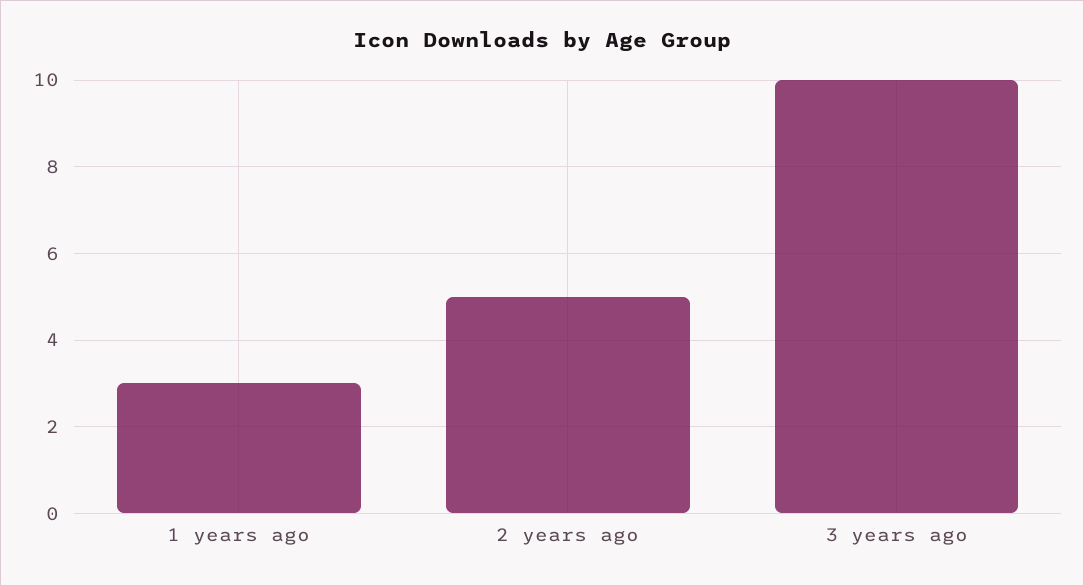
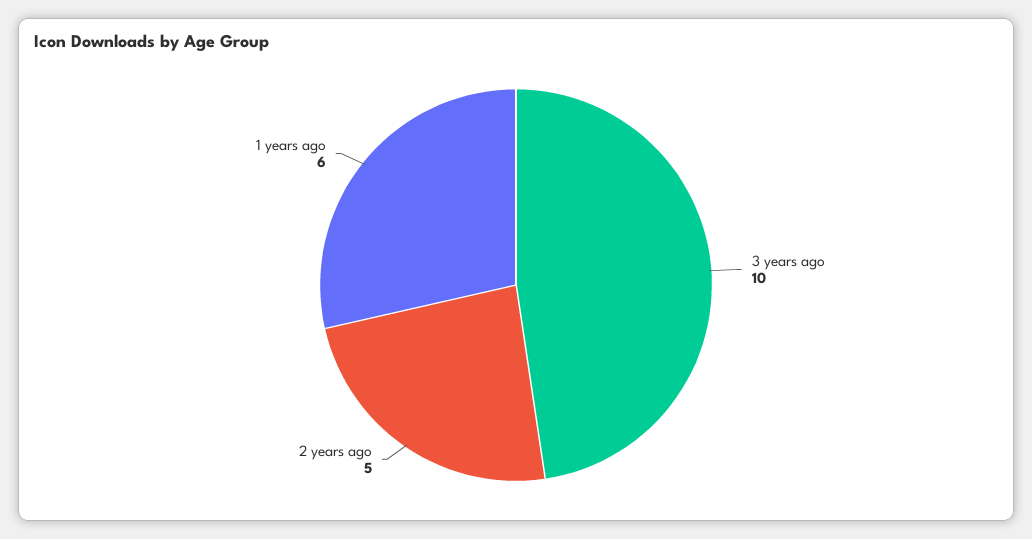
1 years ago: 3 -> 6

